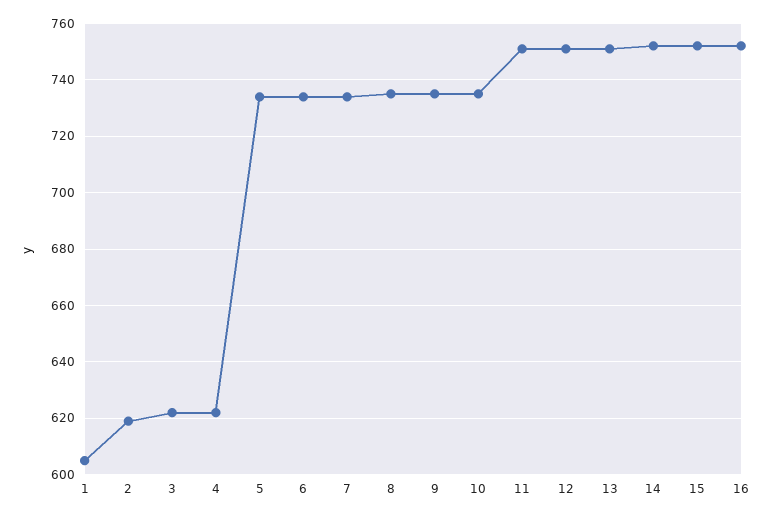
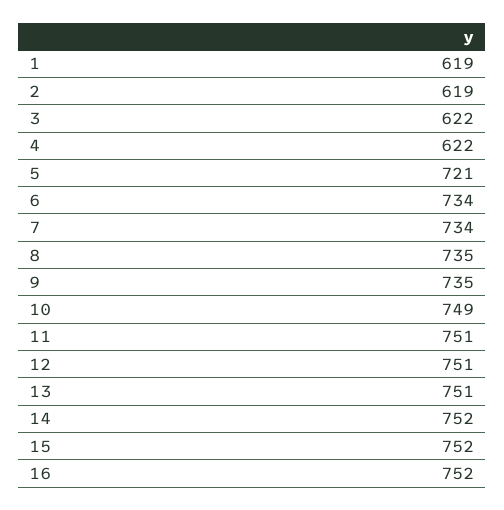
1: 605 -> 619
5: 735 -> 721
10: 735 -> 749

